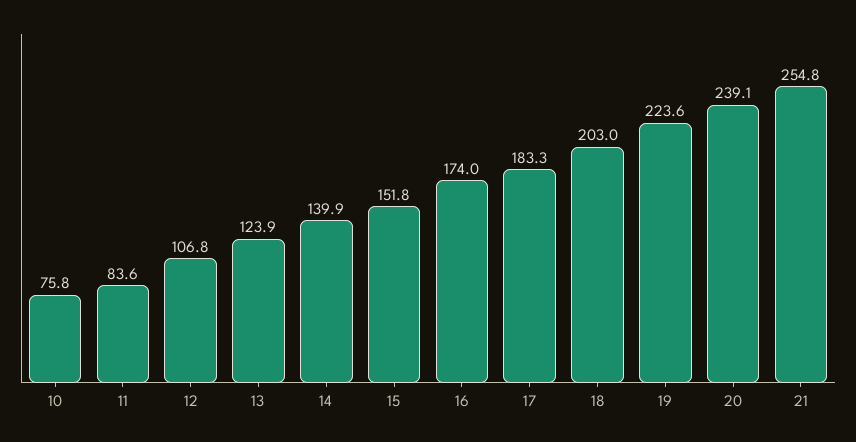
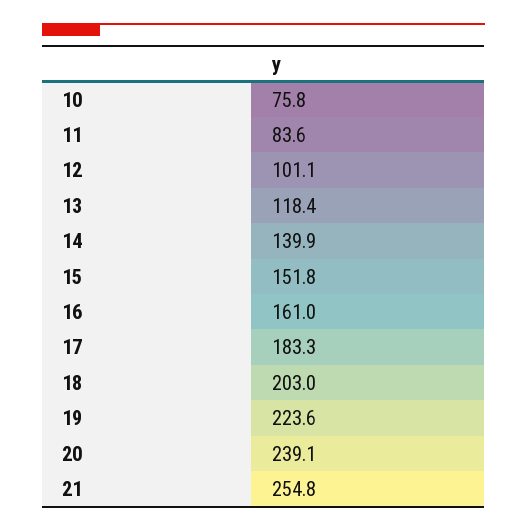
12: 106.8 -> 101.1
13: 123.9 -> 118.4
16: 174 -> 161

